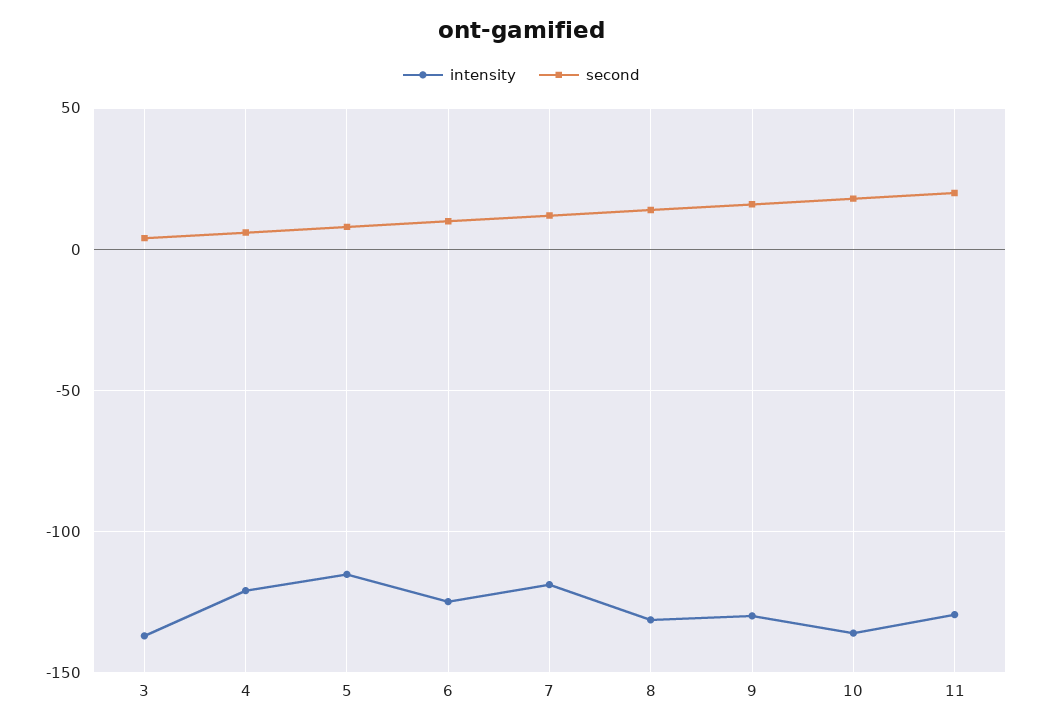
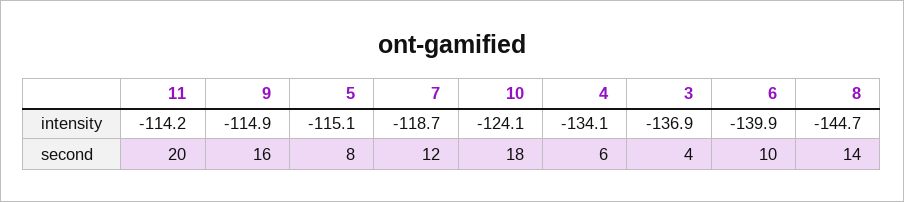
intensity, 4: -120 -> -134.1
intensity, 6: -125 -> -139.9
intensity, 8: -130 -> -144.7
intensity, 9: -130 -> -114.9
intensity, 10: -135 -> -124.1
intensity, 11: -130 -> -114.2

